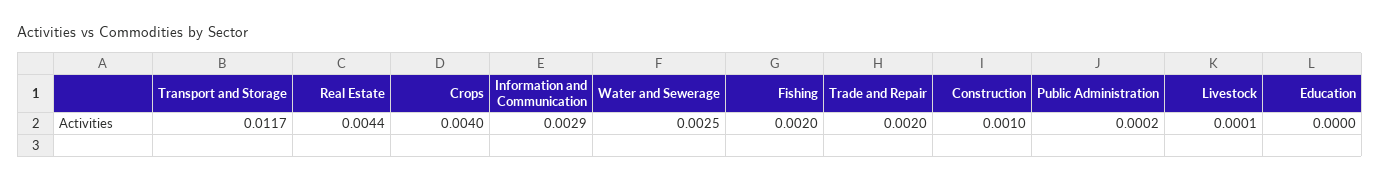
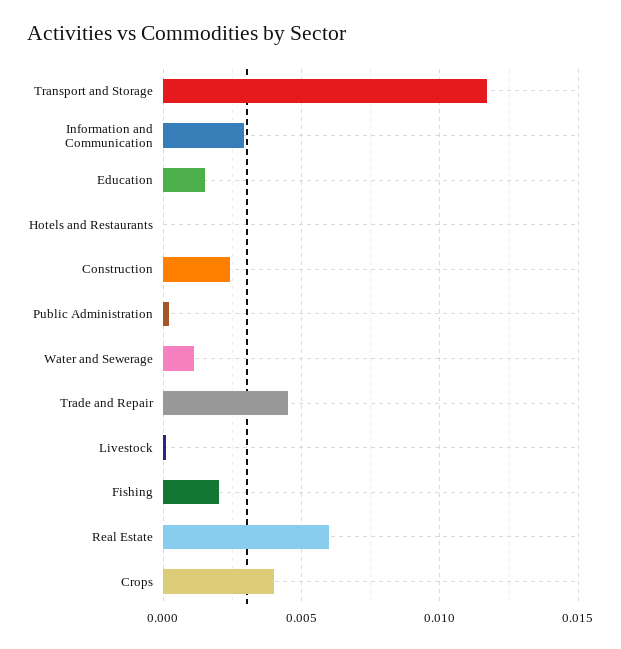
Real Estate: 0.0044 -> 0.006
Water and Sewerage: 0.0025 -> 0.001
Trade and Repair: 0.002 -> 0.0045
Construction: 0.001 -> 0.0025
Education: 0 -> 0.0015
Hotels and Restaurants: none -> 0

